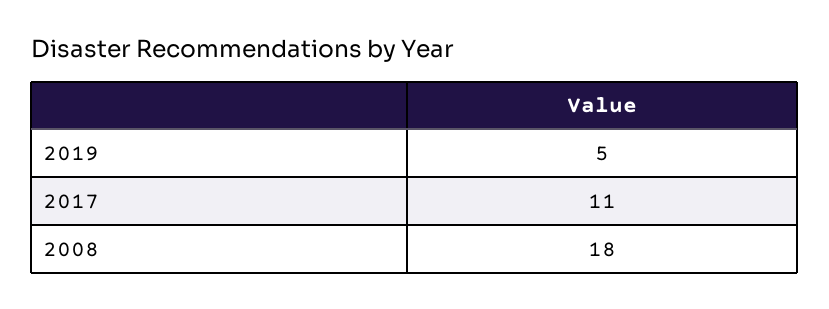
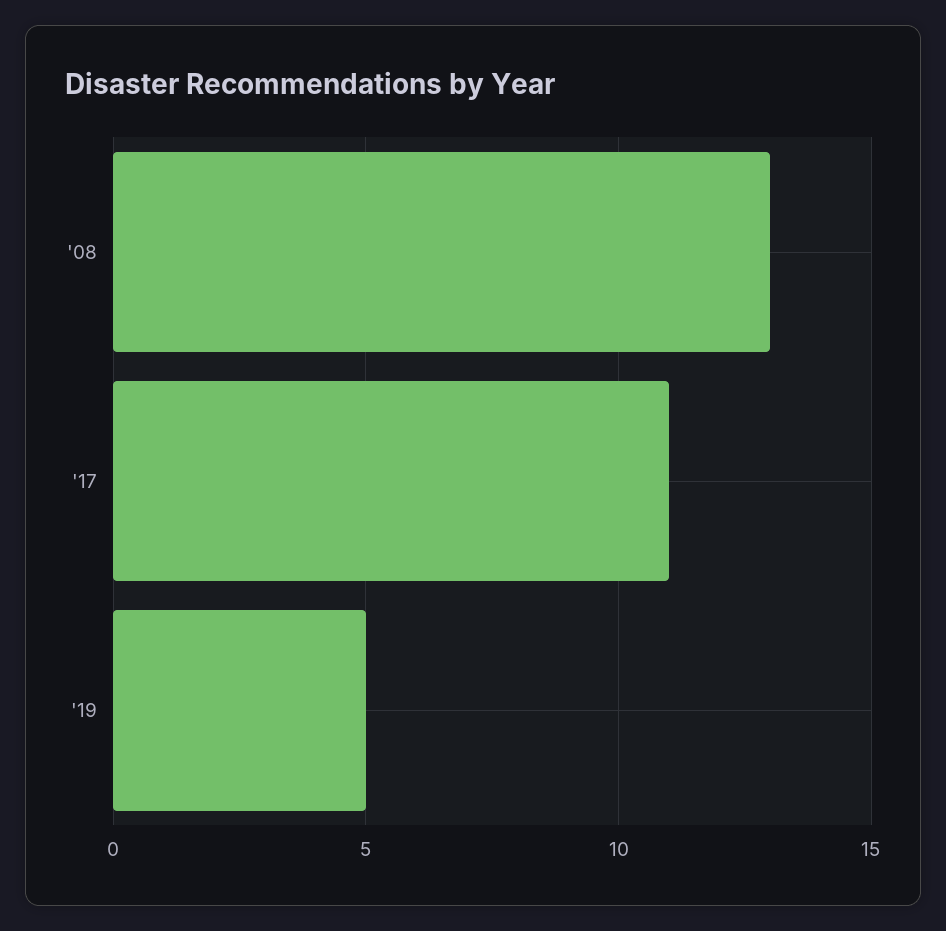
2008: 18 -> 13

